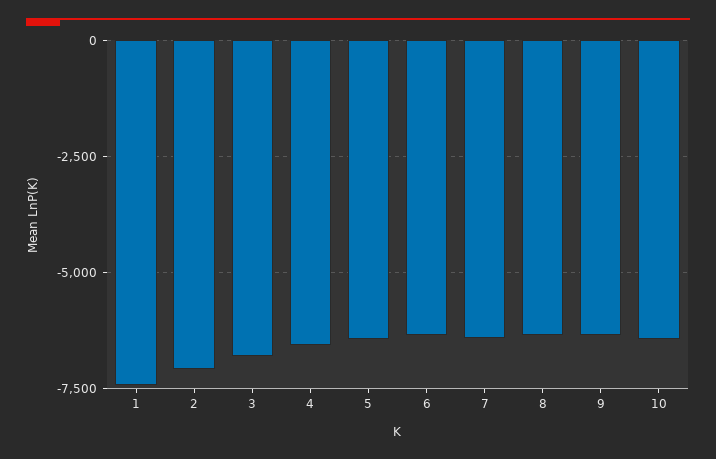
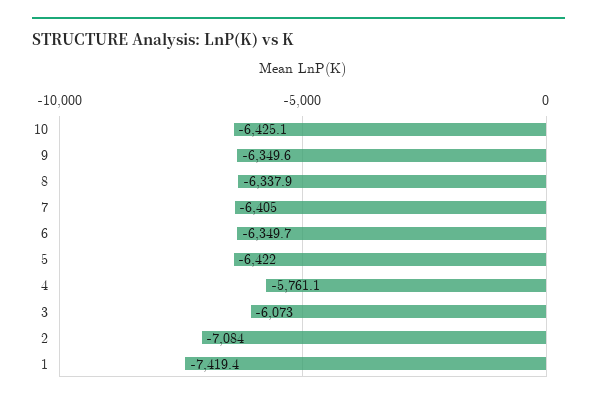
3: -6750 -> -6073
4: -6500 -> -5761.1

